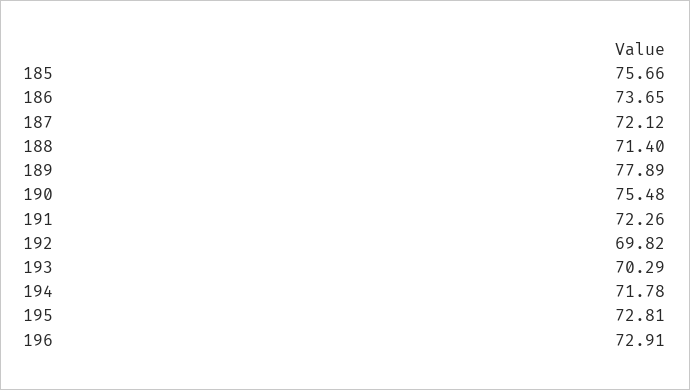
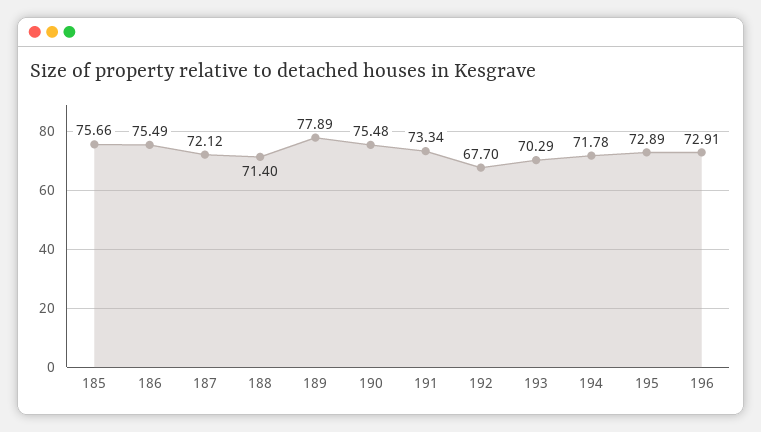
186: 73.65 -> 75.49
191: 72.26 -> 73.34
192: 69.82 -> 67.7
195: 72.81 -> 72.89

